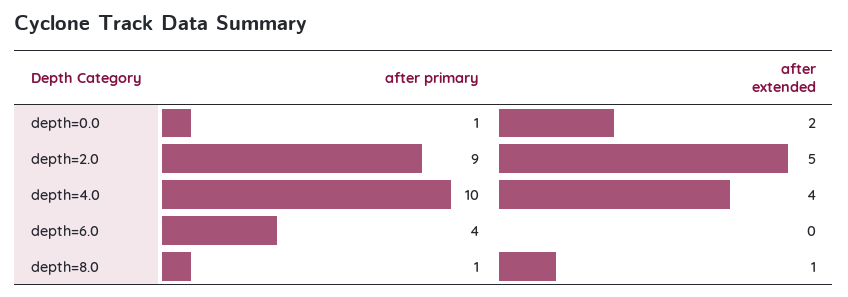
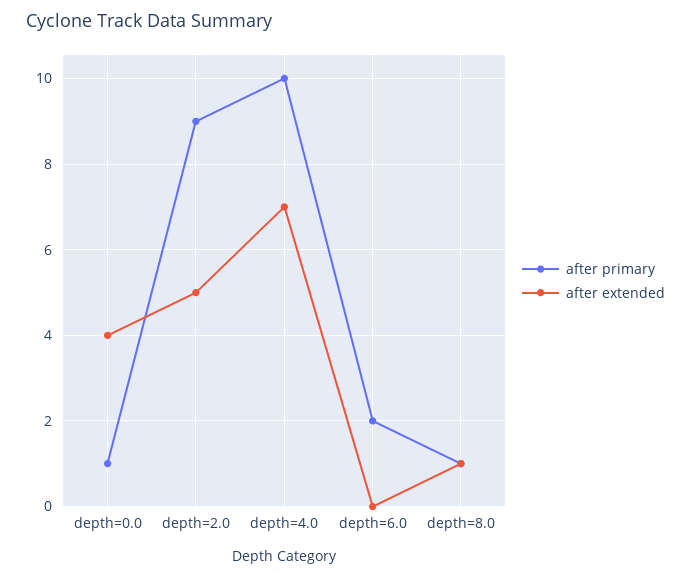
after extended, depth=0.0: 2 -> 4
after extended, depth=4.0: 4 -> 7
after primary, depth=6.0: 4 -> 2

